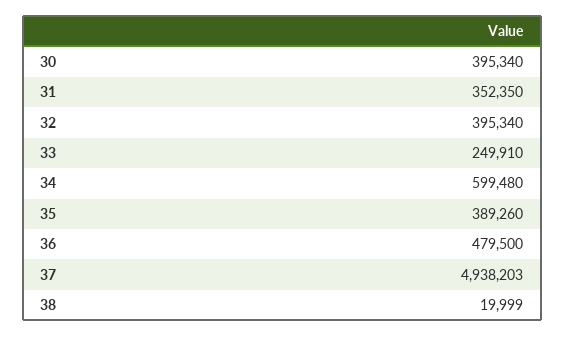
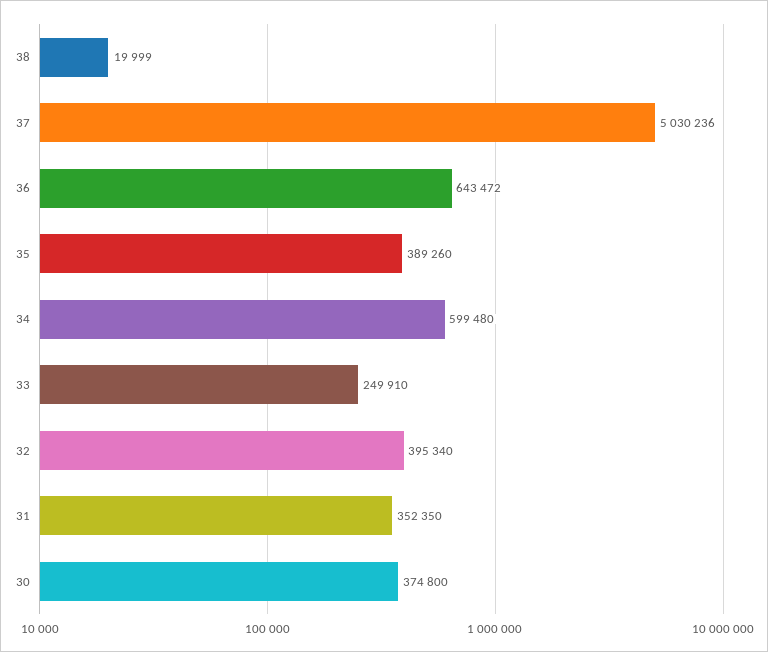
30: 395340 -> 374800
36: 479500 -> 643472
37: 4938203 -> 5030236

